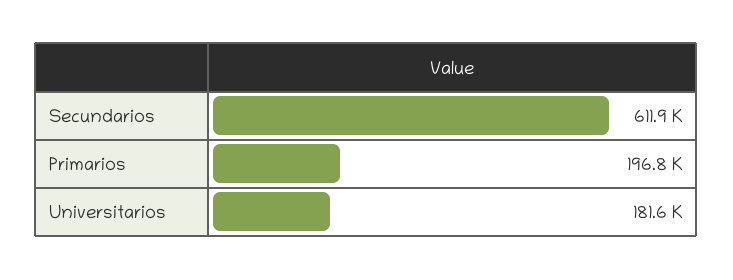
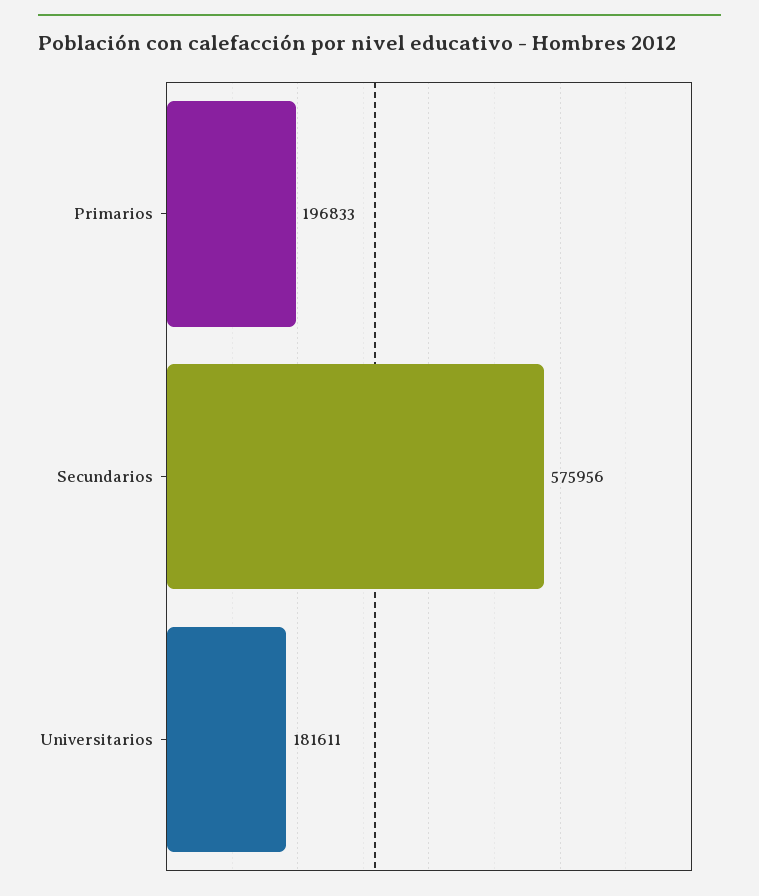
Secundarios: 611900 -> 575956

